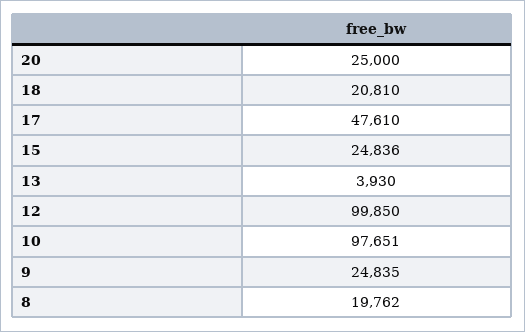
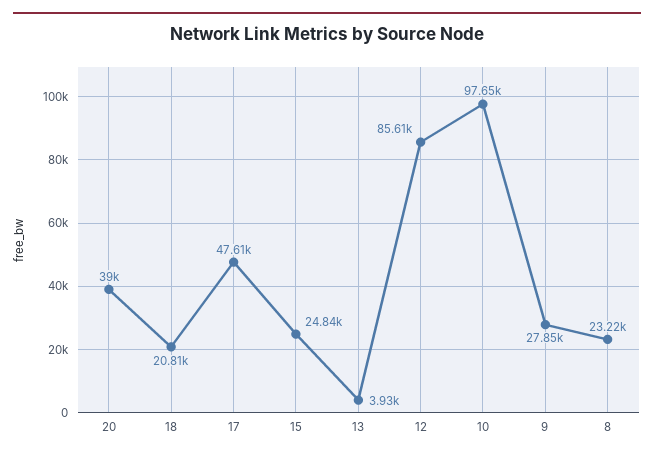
20: 25000 -> 39000
12: 99850 -> 85610
9: 24835 -> 27850
8: 19762 -> 23220

